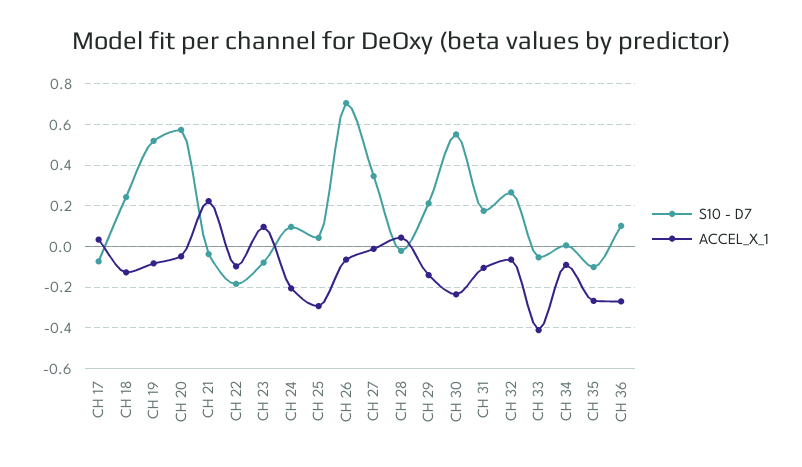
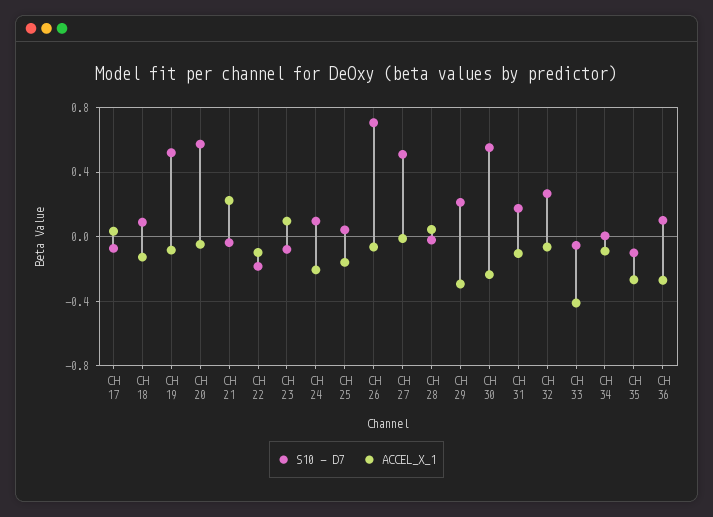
S10 - D7, CH 18: 0.25 -> 0.1
ACCEL_X_1, CH 25: -0.3 -> -0.15
S10 - D7, CH 27: 0.35 -> 0.5
ACCEL_X_1, CH 29: -0.15 -> -0.3

